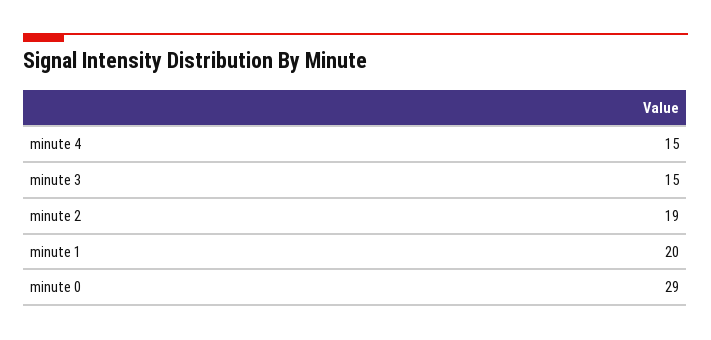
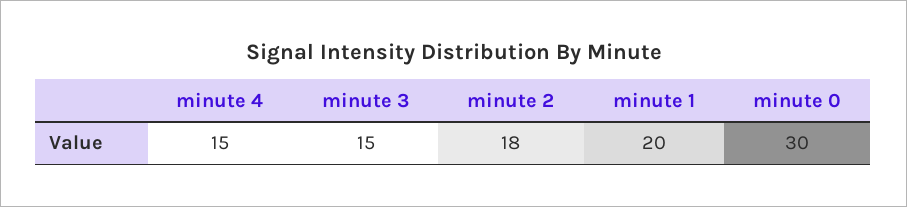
minute 2: 19 -> 18
minute 0: 29 -> 30

